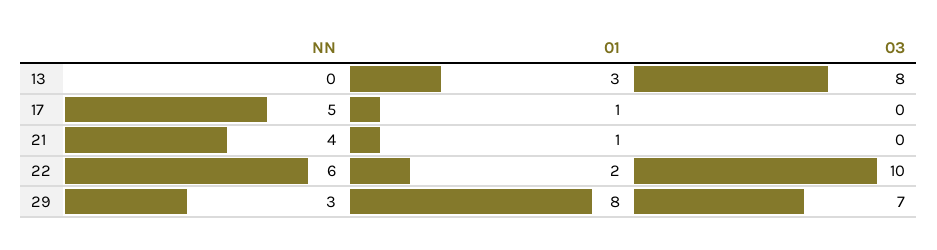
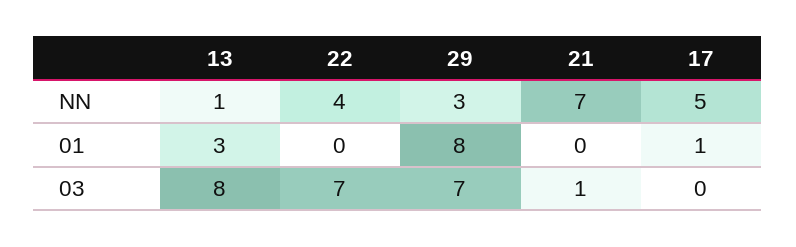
NN, 13: 0 -> 1
NN, 21: 4 -> 7
01, 21: 1 -> 0
03, 21: 0 -> 1
NN, 22: 6 -> 4
01, 22: 2 -> 0
03, 22: 10 -> 7

